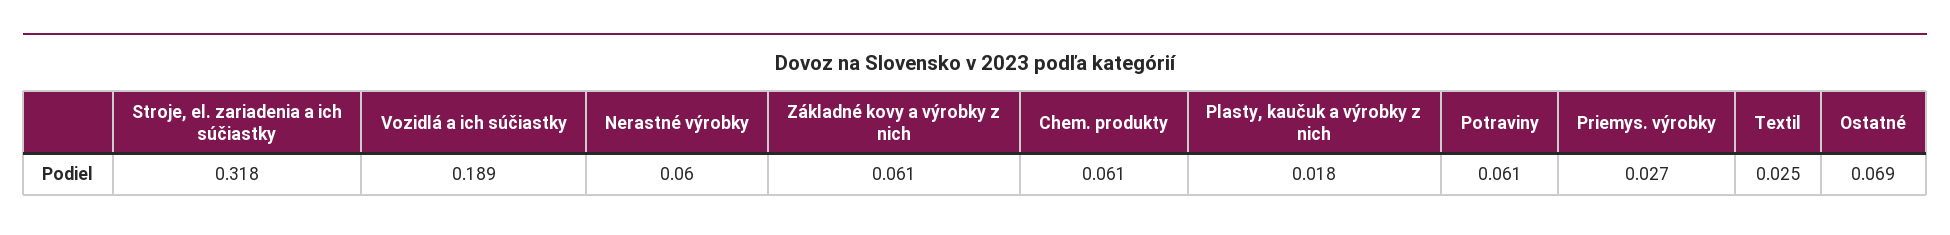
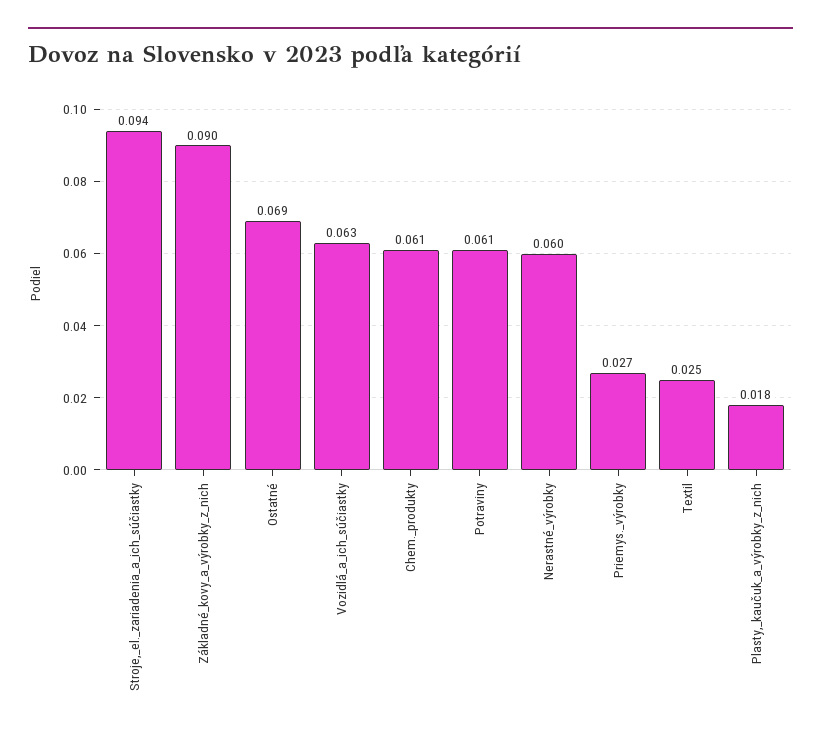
Stroje, el. zariadenia a ich súčiastky: 0.318 -> 0.094
Vozidlá a ich súčiastky: 0.189 -> 0.063
Základné kovy a výrobky z nich: 0.061 -> 0.09

